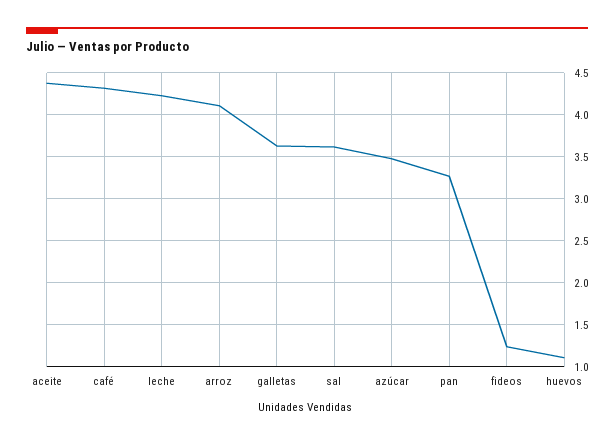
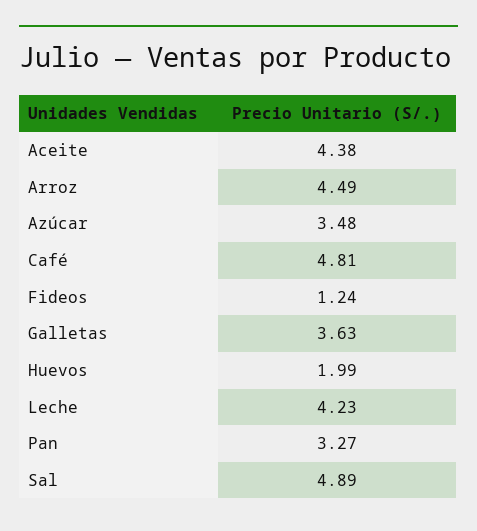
café: 4.3 -> 4.81
arroz: 4.1 -> 4.49
sal: 3.6 -> 4.89
huevos: 1.1 -> 1.99

